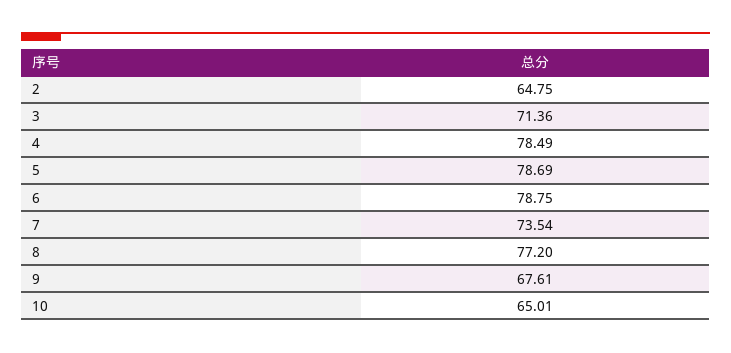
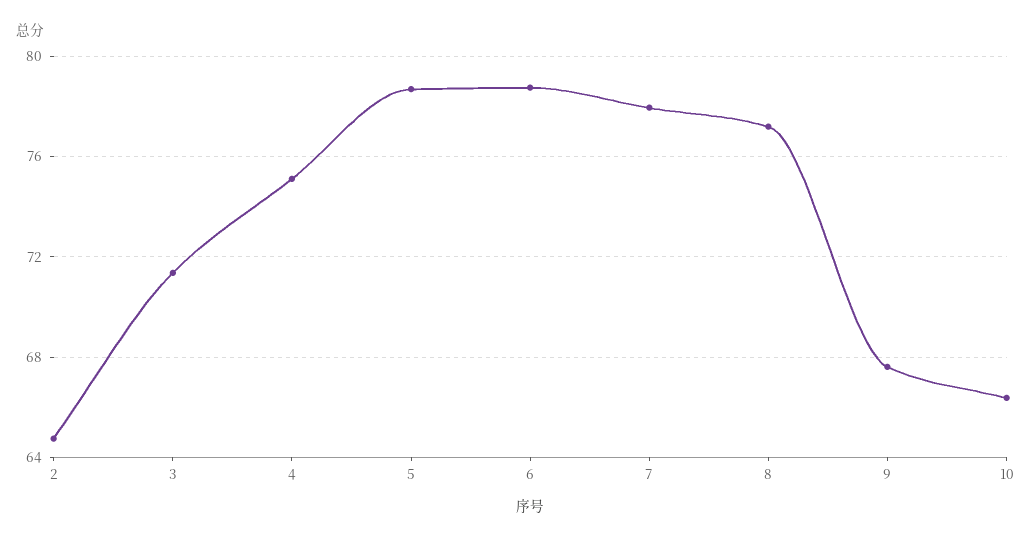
4: 78.49 -> 75
7: 73.54 -> 78
10: 65.01 -> 66.5

